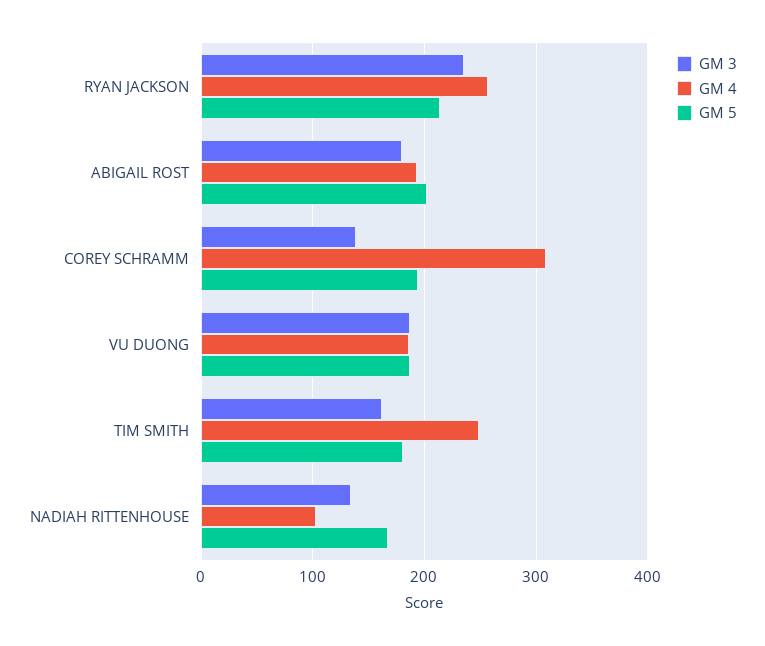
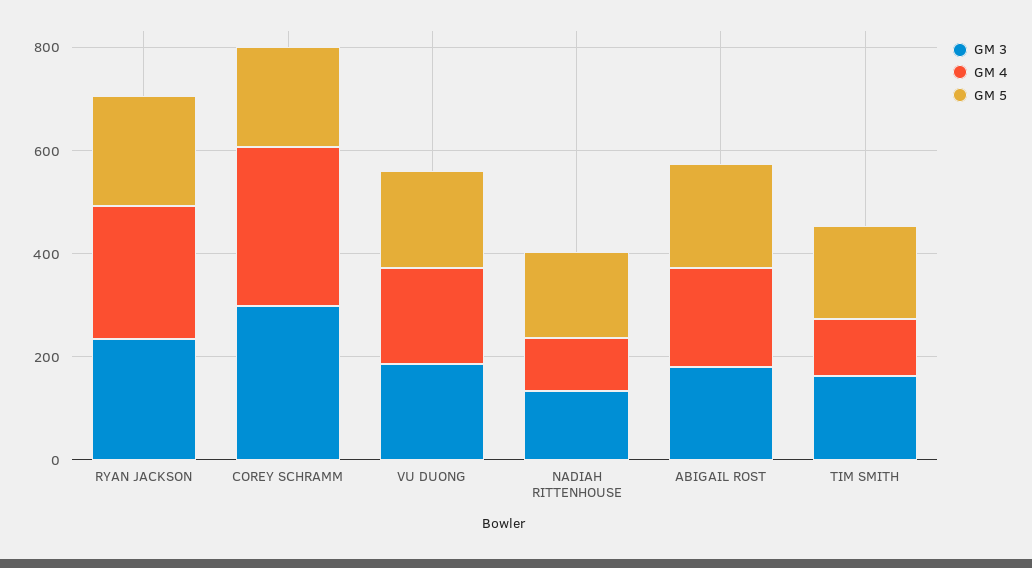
GM 3, COREY SCHRAMM: 140 -> 300
GM 4, TIM SMITH: 250 -> 100

